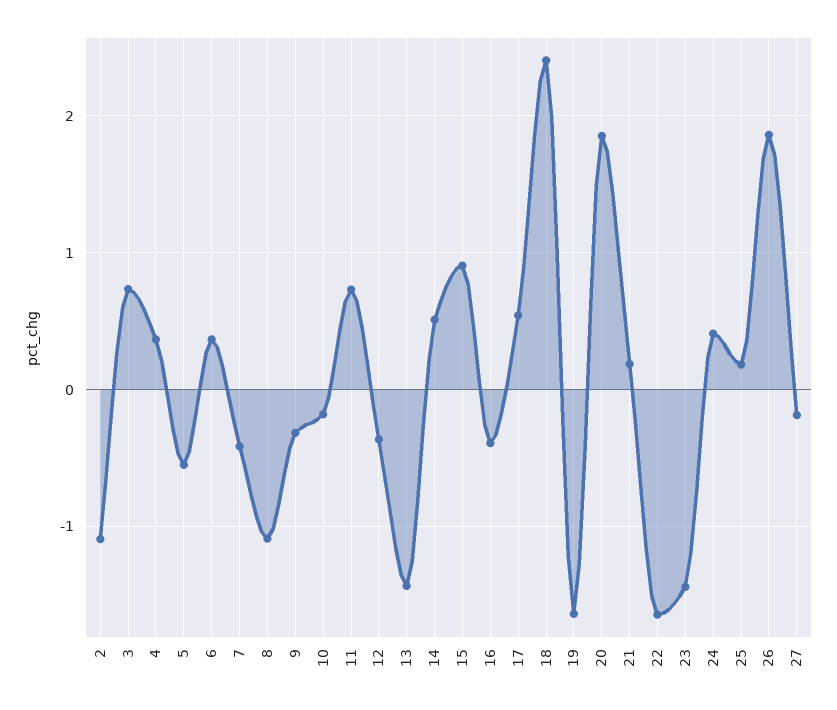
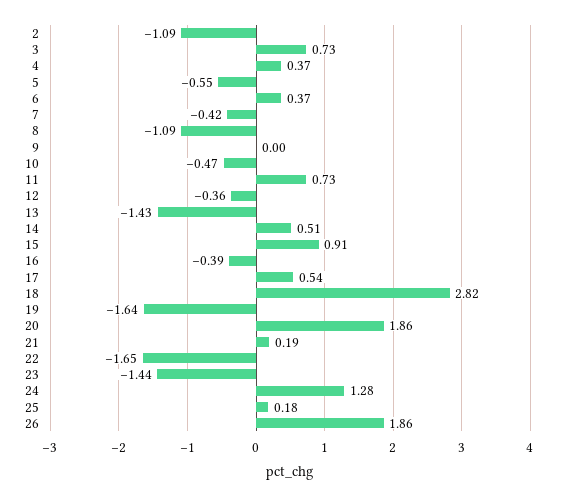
9: -0.3 -> 0
10: -0.2 -> -0.47
18: 2.4 -> 2.82
24: 0.4 -> 1.28
27: -0.2 -> none

